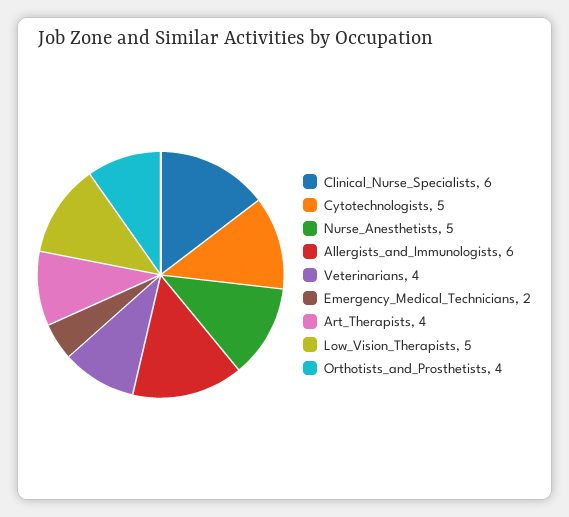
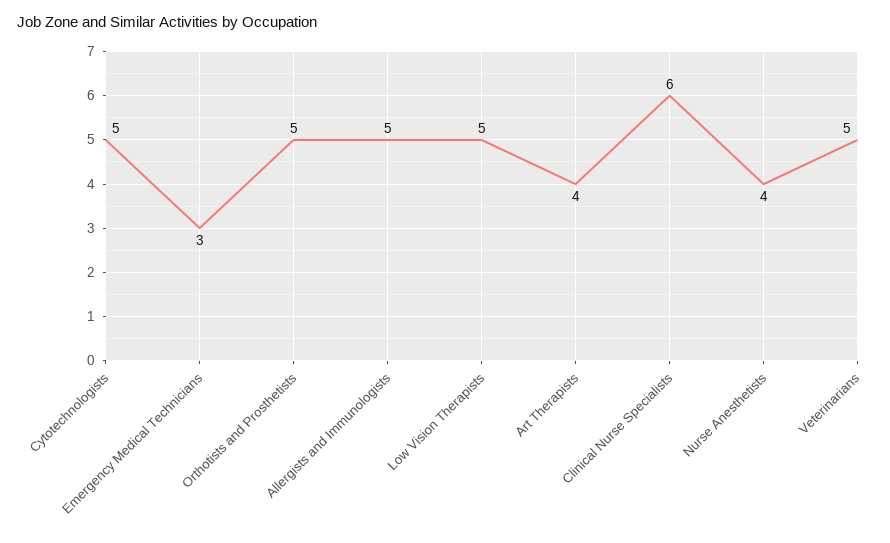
Nurse_Anesthetists: 5 -> 4
Allergists_and_Immunologists: 6 -> 5
Veterinarians: 4 -> 5
Emergency_Medical_Technicians: 2 -> 3
Orthotists_and_Prosthetists: 4 -> 5

